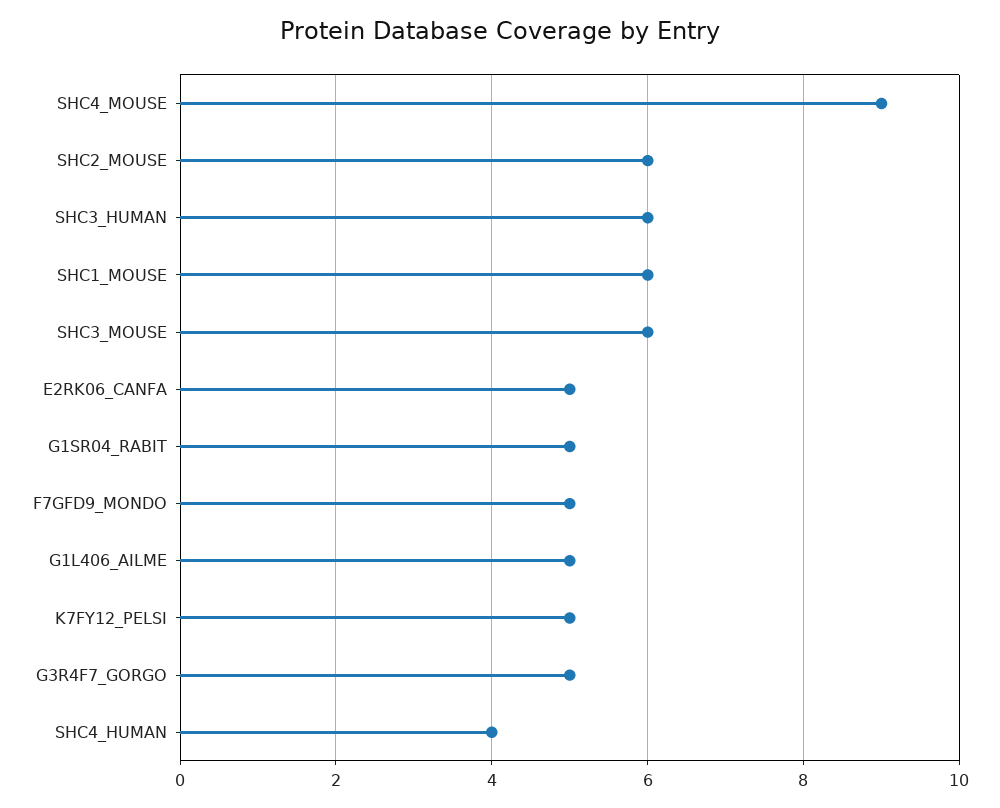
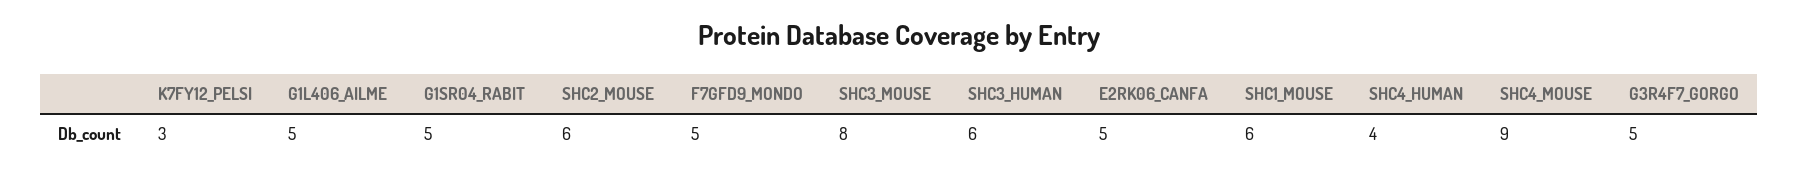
SHC3_MOUSE: 6 -> 8
K7FY12_PELSI: 5 -> 3

